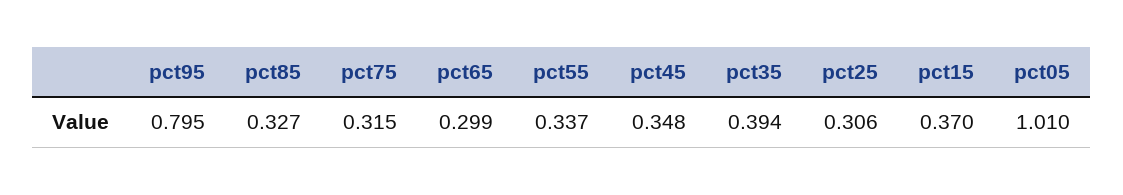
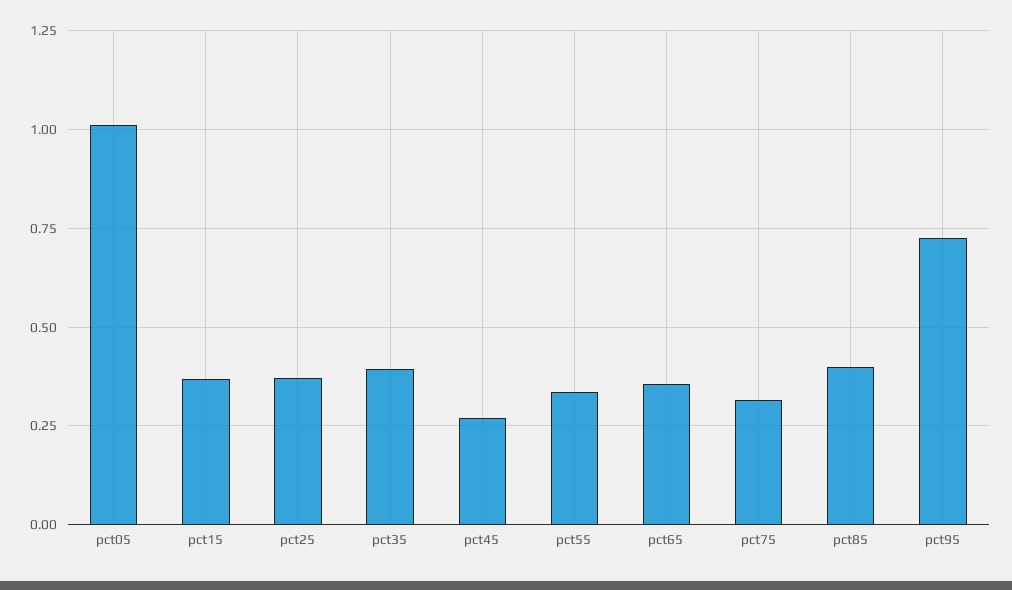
pct95: 0.795 -> 0.725
pct85: 0.327 -> 0.4
pct65: 0.299 -> 0.35
pct45: 0.348 -> 0.275
pct25: 0.306 -> 0.375

